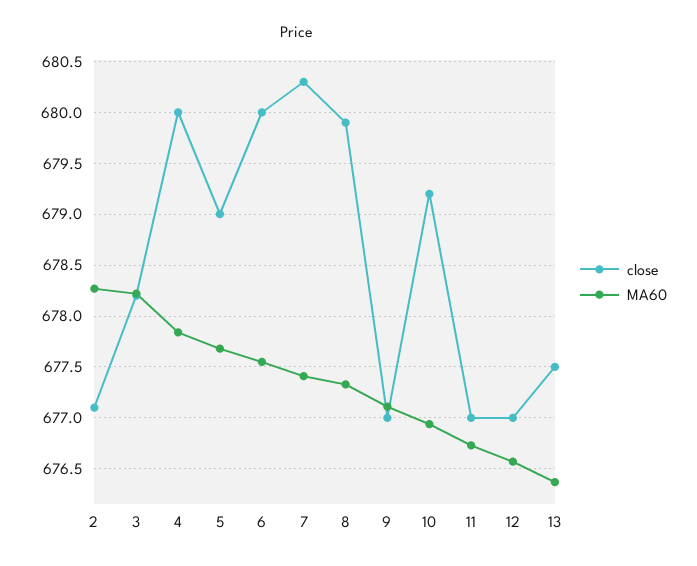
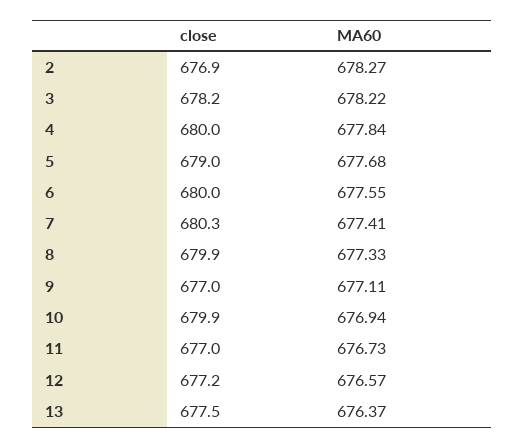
close, 2: 677.1 -> 676.9
close, 10: 679.2 -> 679.9
close, 12: 677 -> 677.2

